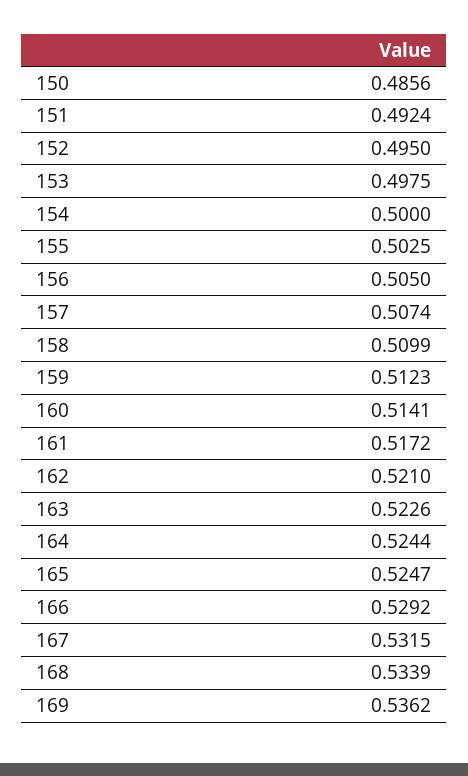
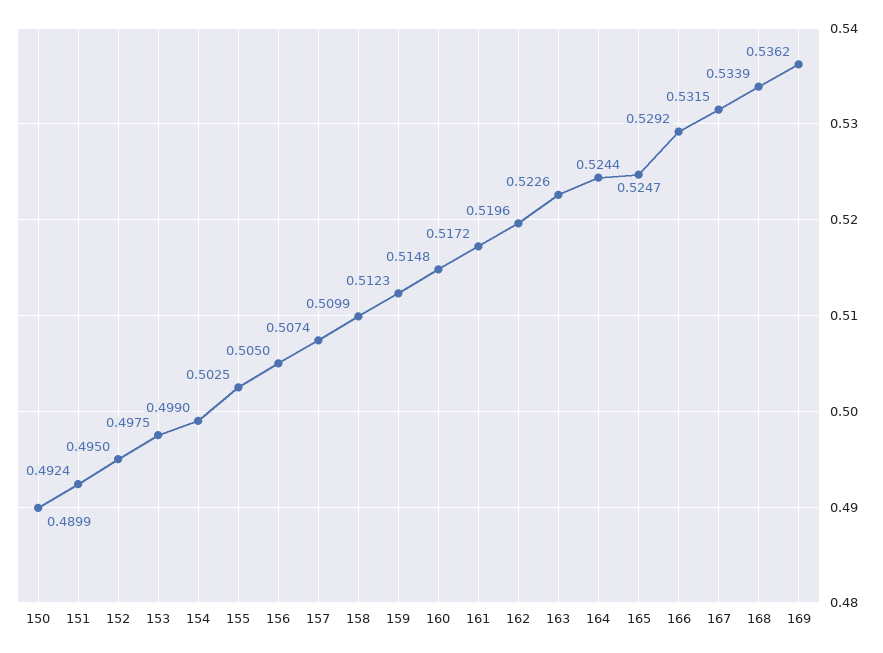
150: 0.4856 -> 0.4899
154: 0.5 -> 0.499
160: 0.5141 -> 0.5148
162: 0.521 -> 0.5196

